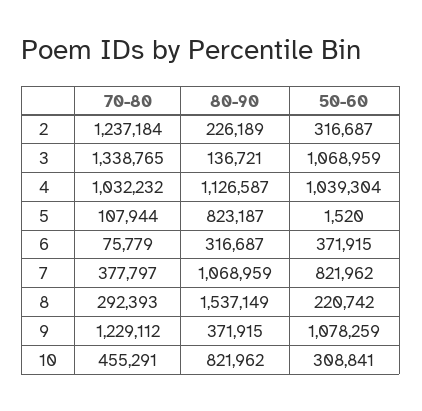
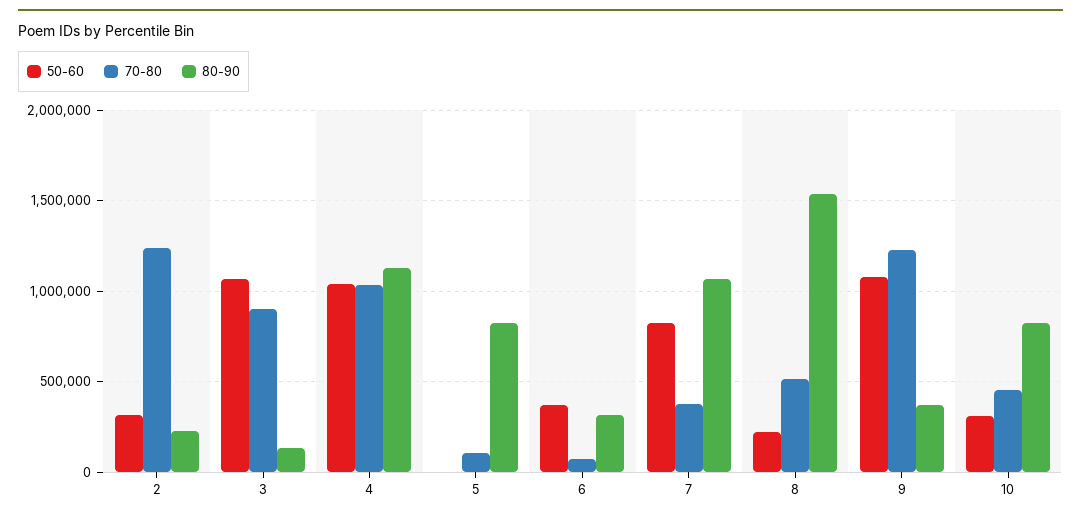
70-80, 3: 1338765 -> 900000
70-80, 8: 292393 -> 500000

